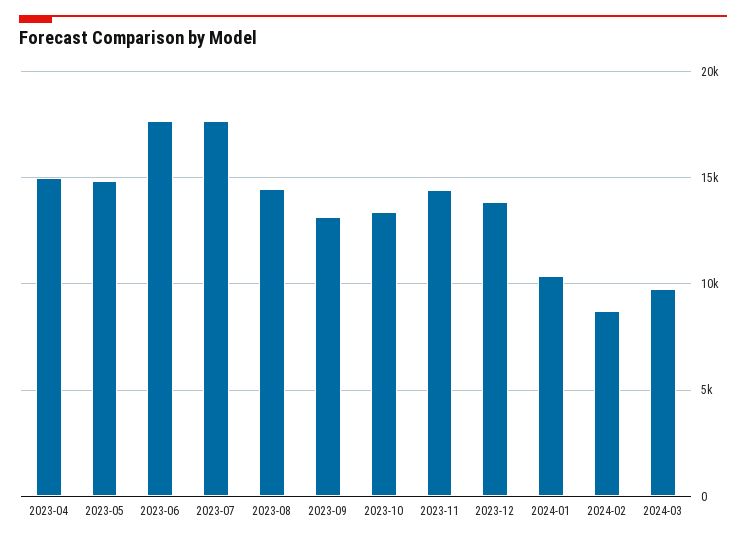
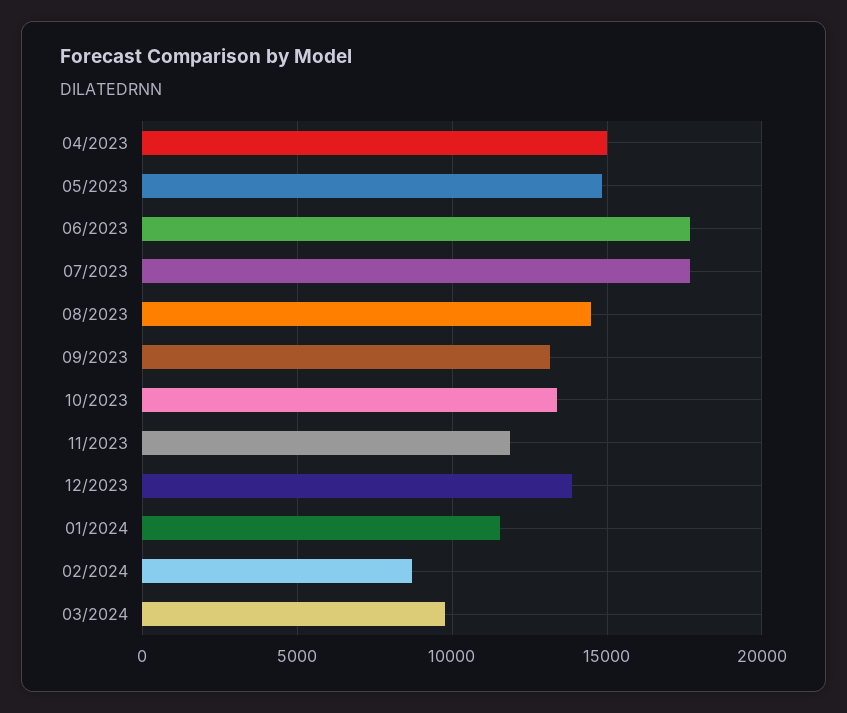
2023-11: 14500 -> 12000
2024-01: 10500 -> 11500

